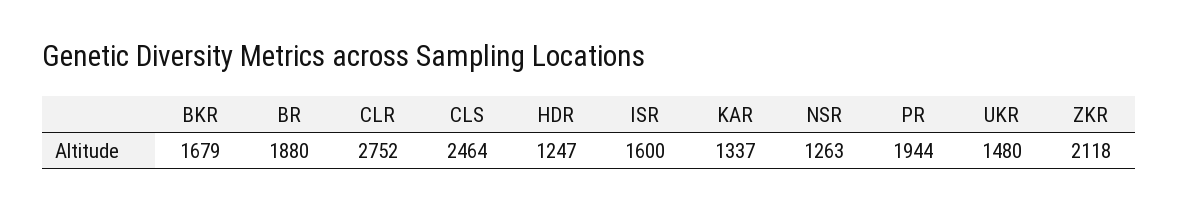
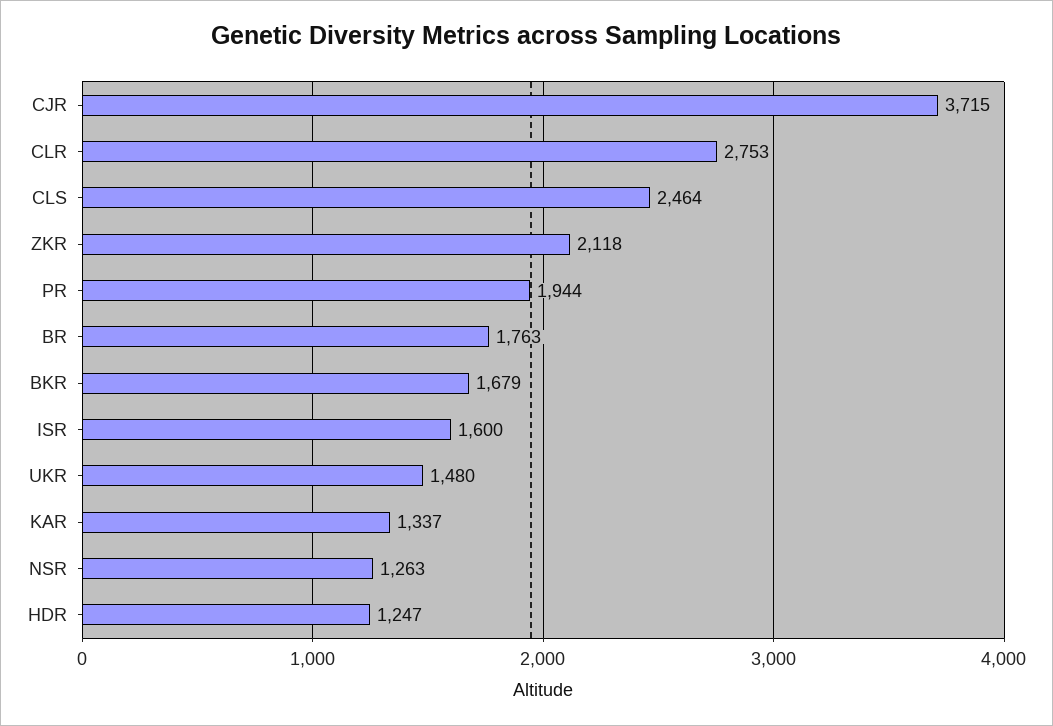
BR: 1880 -> 1763
CLR: 2752 -> 2753
CJR: none -> 3715

